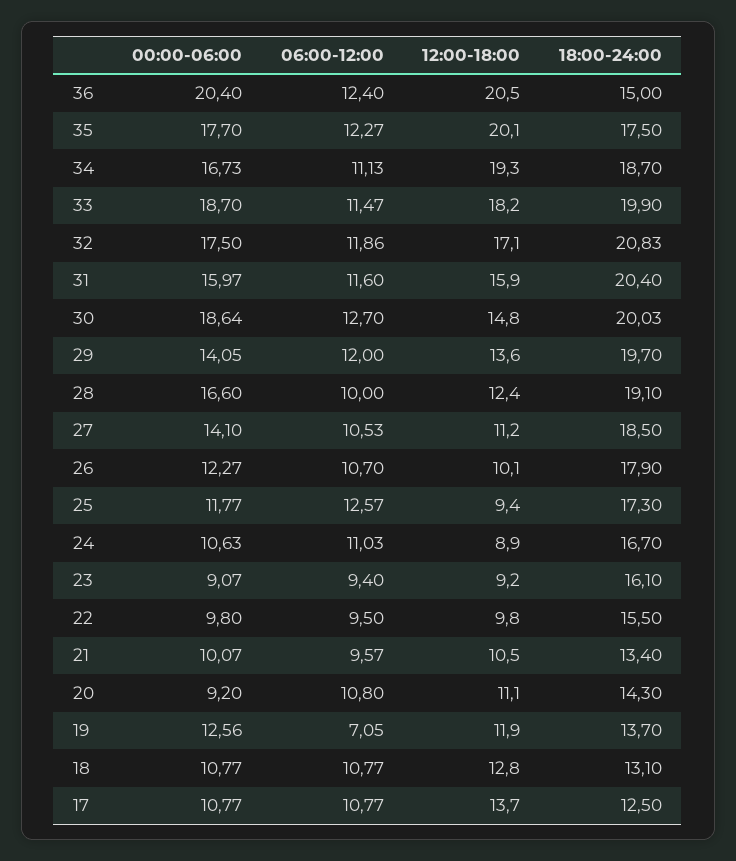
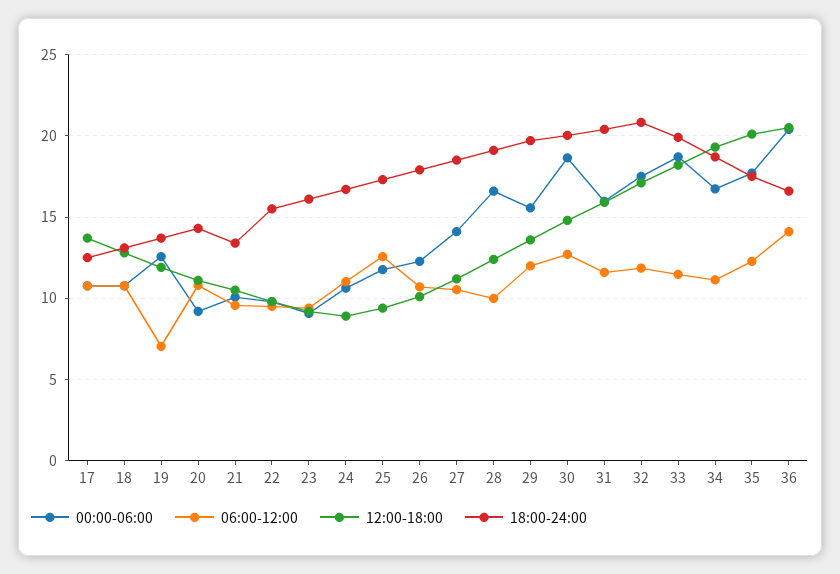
06:00-12:00, 36: 12.4 -> 14
18:00-24:00, 36: 15 -> 16.5
00:00-06:00, 29: 14.05 -> 15.5

